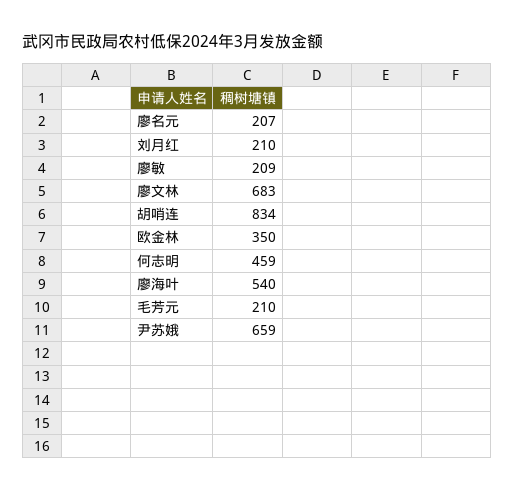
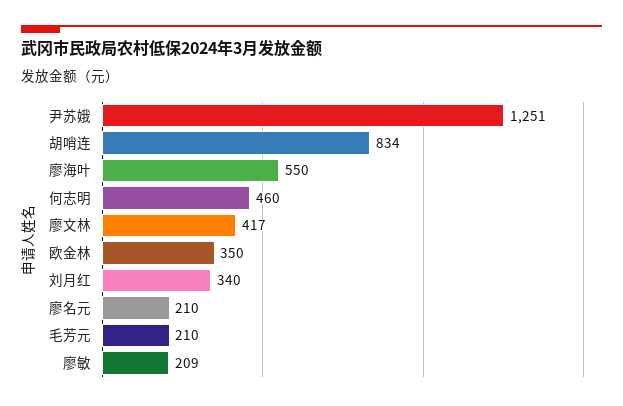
廖名元: 207 -> 210
刘月红: 210 -> 340
廖文林: 683 -> 417
何志明: 459 -> 460
廖海叶: 540 -> 550
尹苏娥: 659 -> 1251

